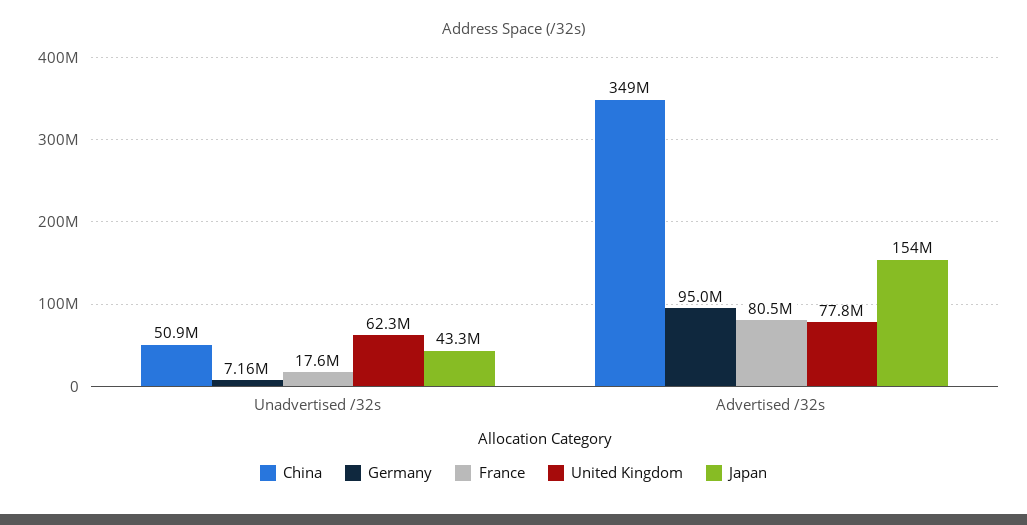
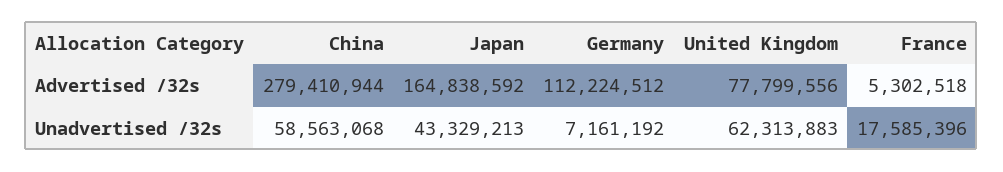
China, Unadvertised /32s: 50900000 -> 58563068
China, Advertised /32s: 349000000 -> 279410944
Germany, Advertised /32s: 95000000 -> 112224512
France, Advertised /32s: 80500000 -> 5302518
Japan, Advertised /32s: 154000000 -> 164838592

